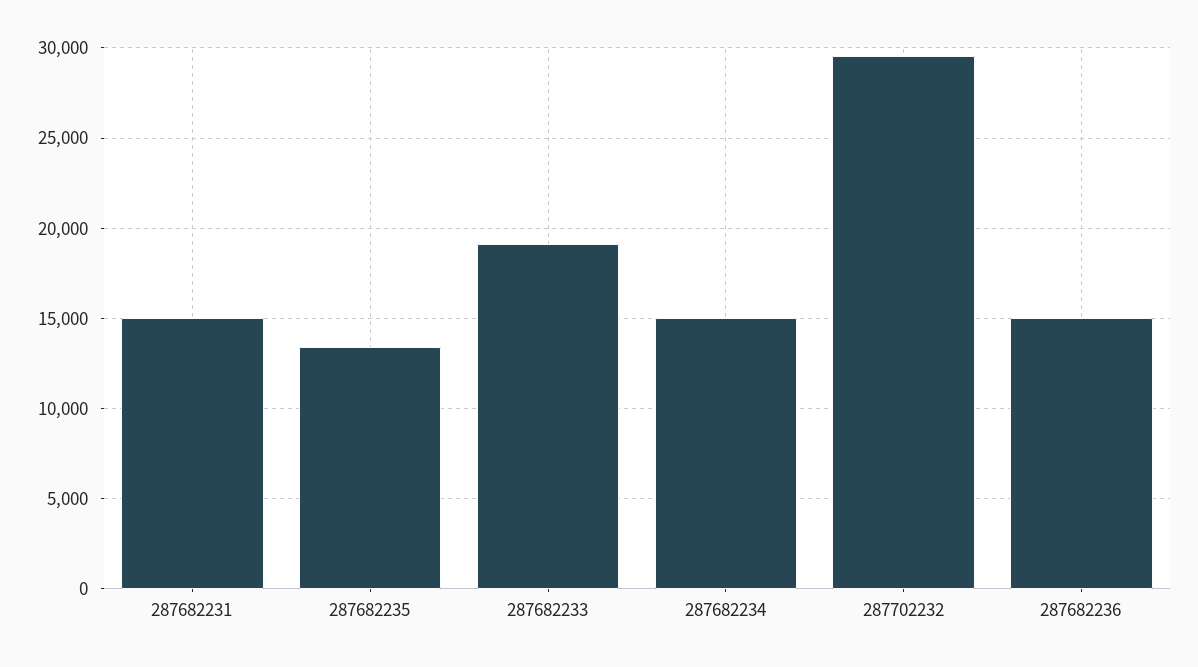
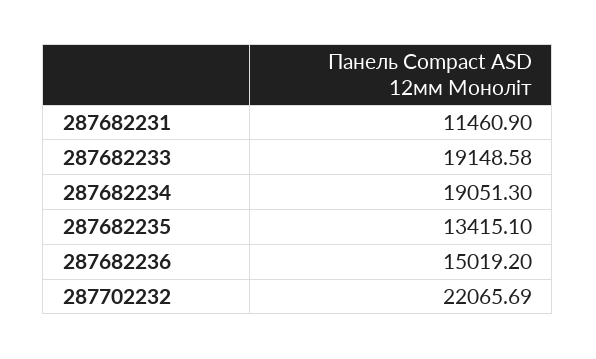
287682231: 15000 -> 11460.9
287682234: 15000 -> 19051.3
287702232: 29500 -> 22065.69

